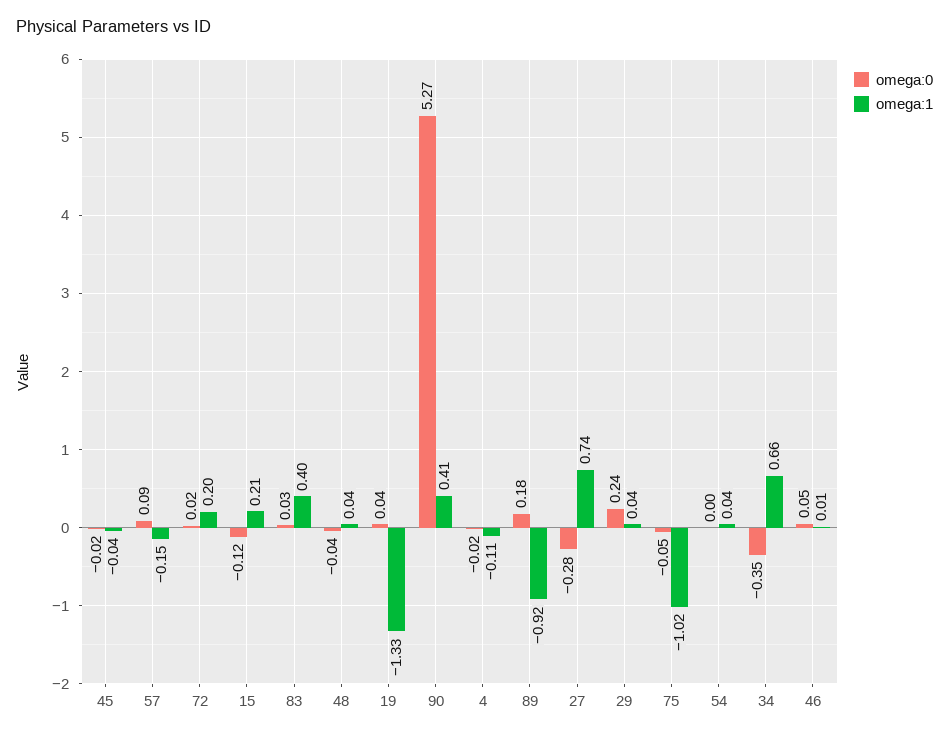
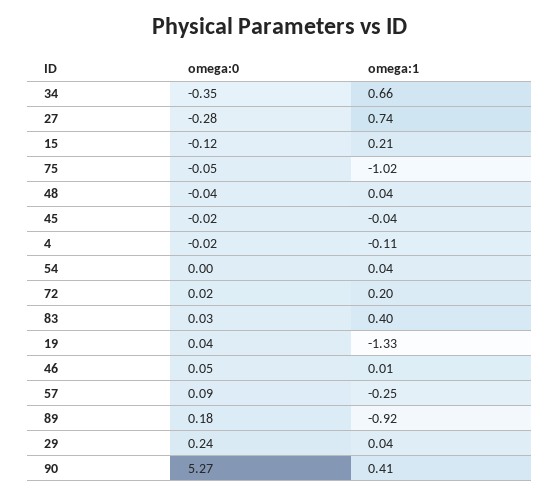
omega:1, 57: -0.15 -> -0.25

